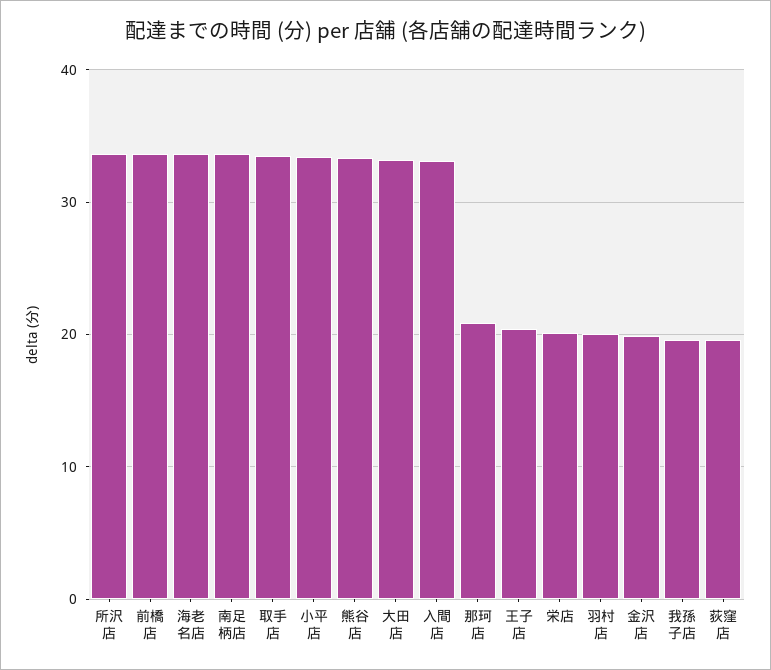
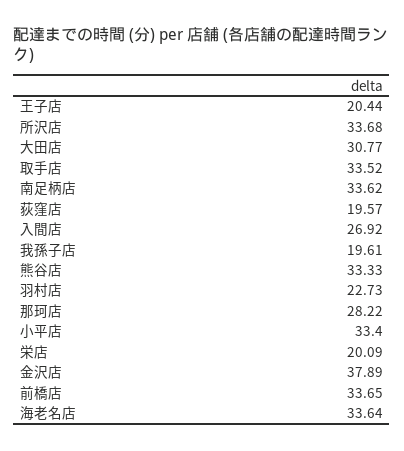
大田店: 33 -> 30.77
入間店: 33 -> 26.92
那珂店: 21 -> 28.22
羽村店: 20 -> 22.73
金沢店: 20 -> 37.89

